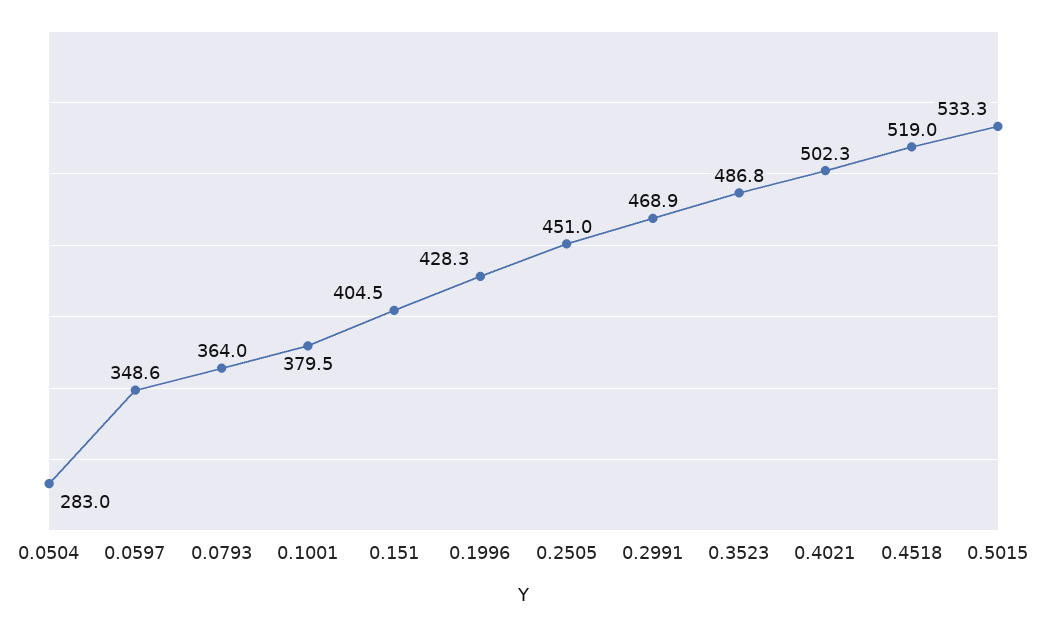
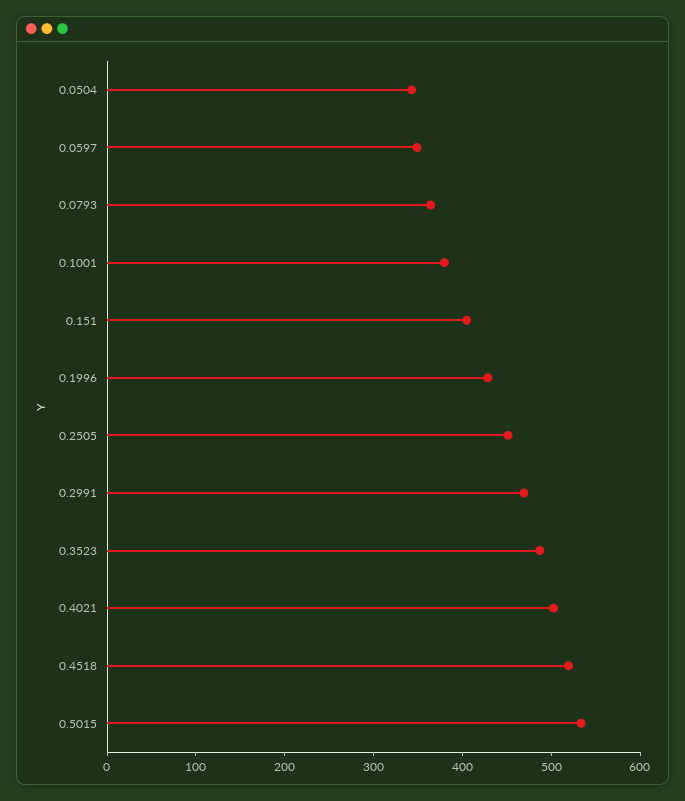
0.0504: 283 -> 340

